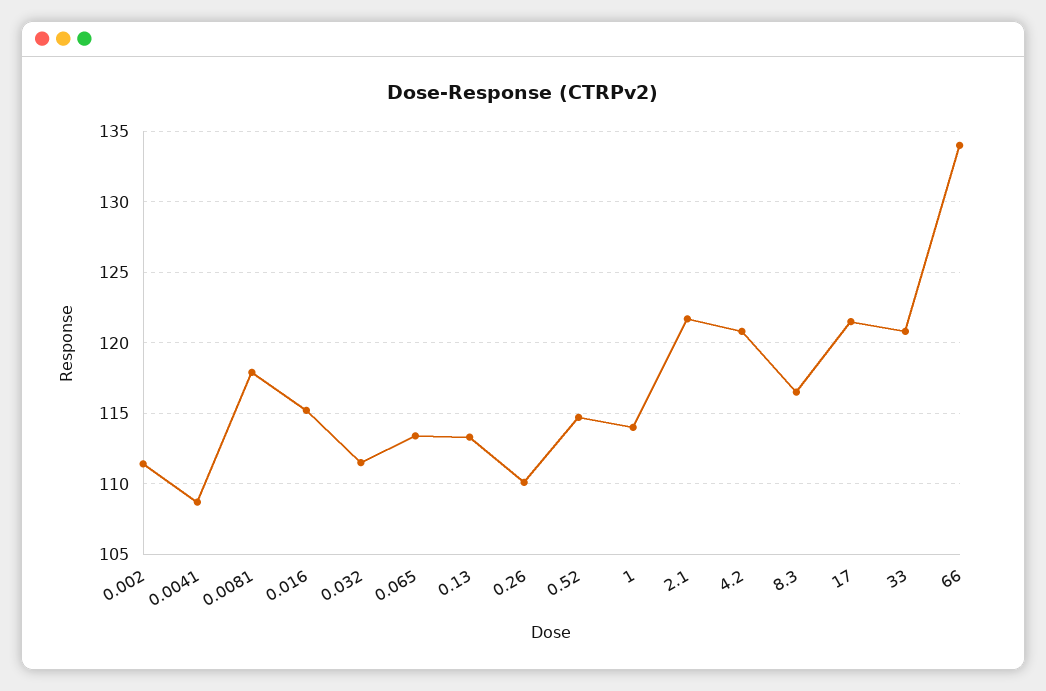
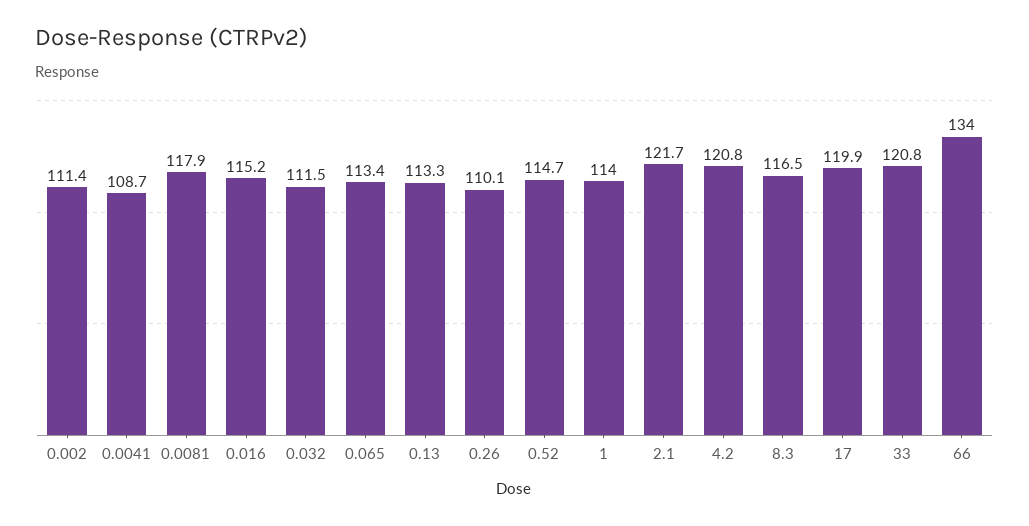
17: 121.5 -> 119.9

